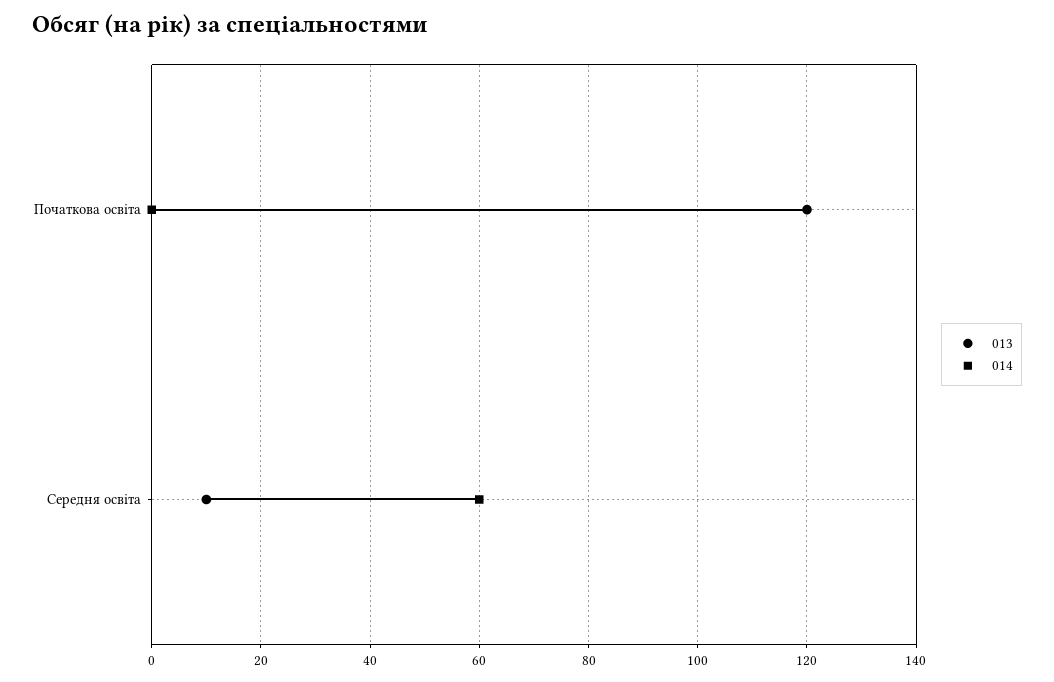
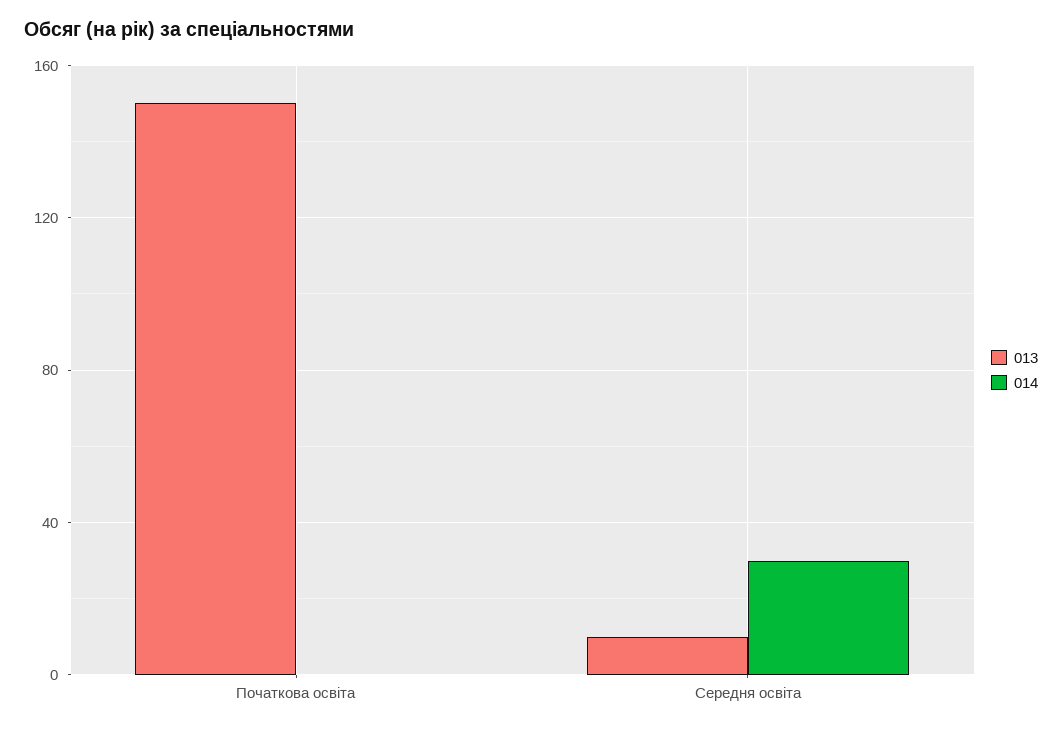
013, Початкова освіта: 120 -> 150
014, Середня освіта: 60 -> 30

